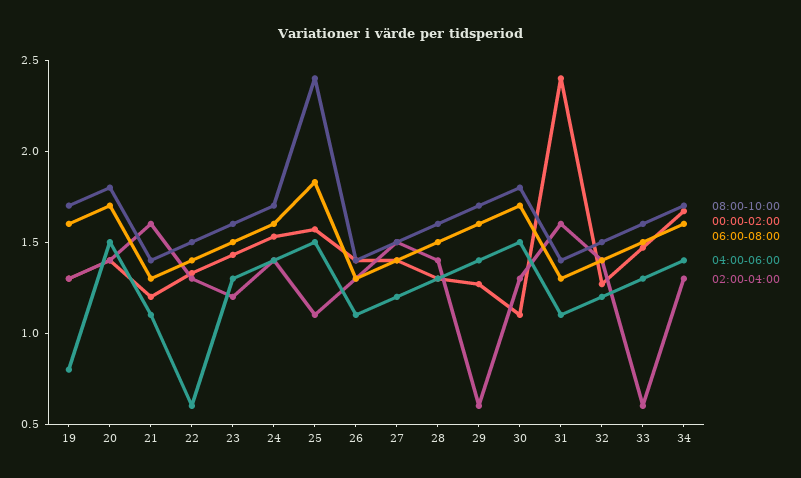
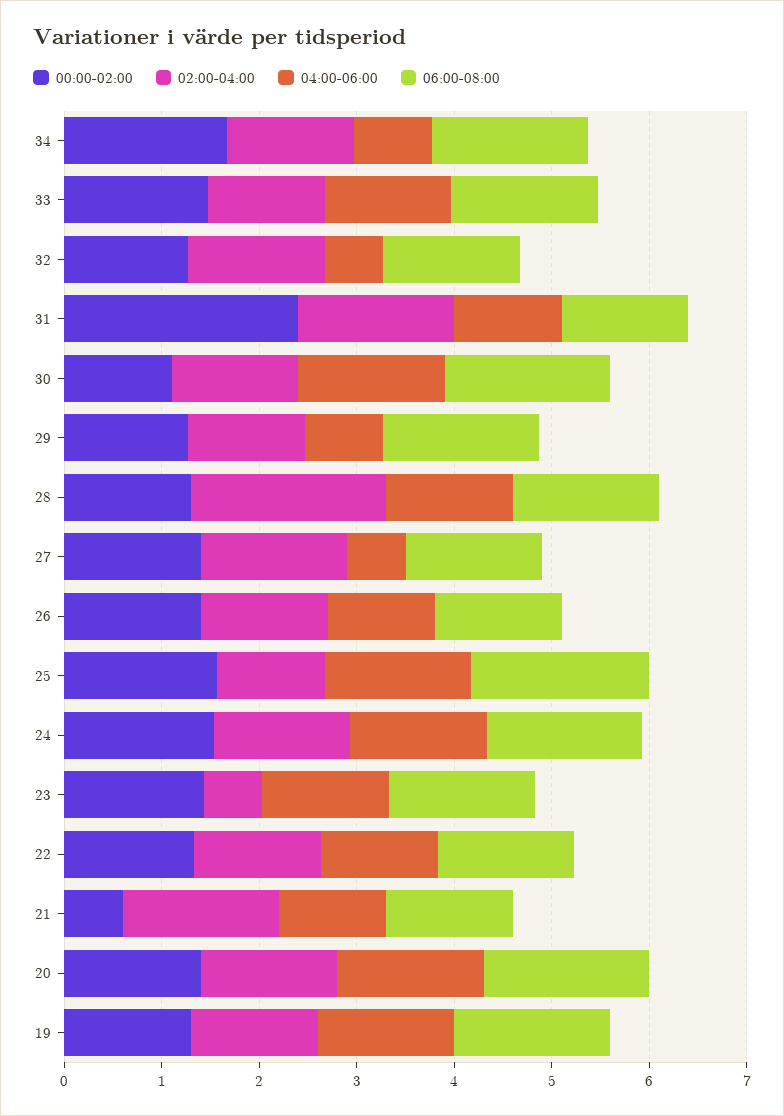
08:00-10:00, 19: 1.7 -> none
04:00-06:00, 19: 0.8 -> 1.4
08:00-10:00, 20: 1.8 -> none
08:00-10:00, 21: 1.4 -> none
00:00-02:00, 21: 1.2 -> 0.6
08:00-10:00, 22: 1.5 -> none
04:00-06:00, 22: 0.6 -> 1.2
08:00-10:00, 23: 1.6 -> none
02:00-04:00, 23: 1.2 -> 0.6
08:00-10:00, 24: 1.7 -> none
08:00-10:00, 25: 2.4 -> none
08:00-10:00, 26: 1.4 -> none
08:00-10:00, 27: 1.5 -> none
04:00-06:00, 27: 1.2 -> 0.6
08:00-10:00, 28: 1.6 -> none
02:00-04:00, 28: 1.4 -> 2
08:00-10:00, 29: 1.7 -> none
04:00-06:00, 29: 1.4 -> 0.8
02:00-04:00, 29: 0.6 -> 1.2
08:00-10:00, 30: 1.8 -> none
08:00-10:00, 31: 1.4 -> none
08:00-10:00, 32: 1.5 -> none
04:00-06:00, 32: 1.2 -> 0.6
08:00-10:00, 33: 1.6 -> none
02:00-04:00, 33: 0.6 -> 1.2
08:00-10:00, 34: 1.7 -> none
04:00-06:00, 34: 1.4 -> 0.8

